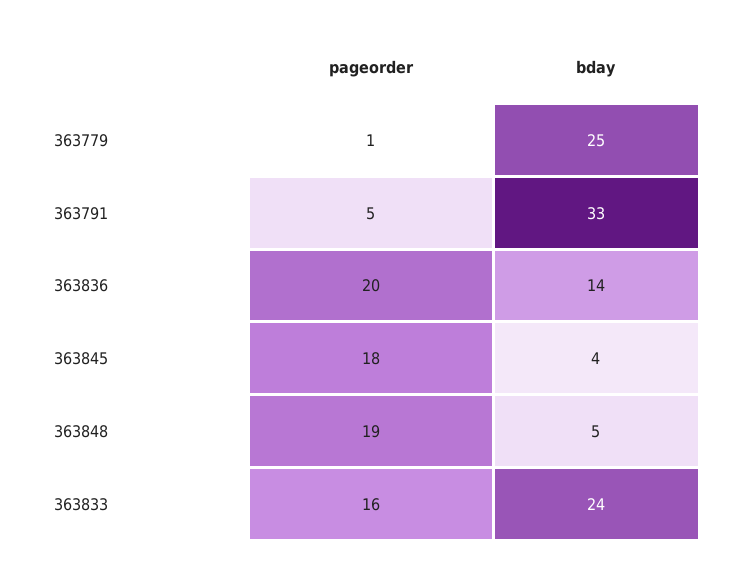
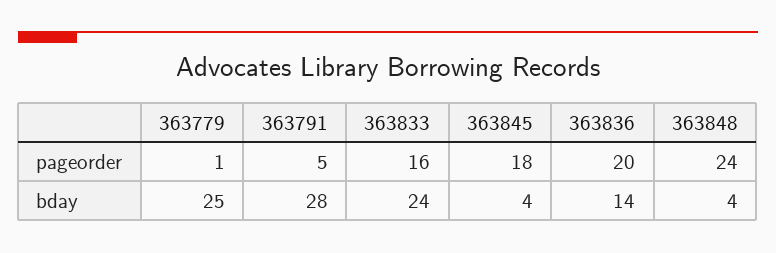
bday, 363791: 33 -> 28
pageorder, 363848: 19 -> 24
bday, 363848: 5 -> 4

